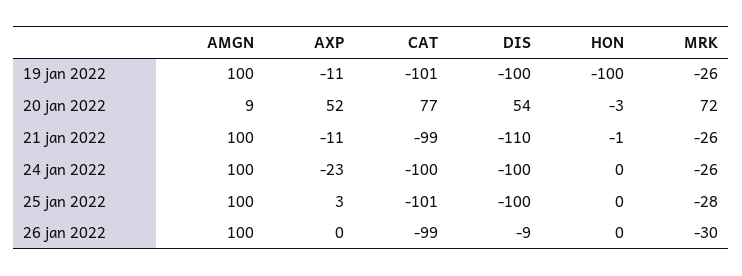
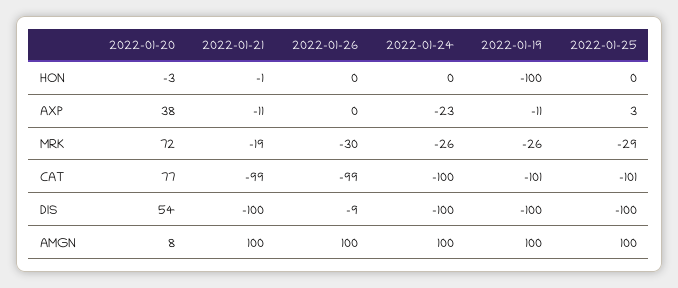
AMGN, 20 jan 2022: 9 -> 8
AXP, 20 jan 2022: 52 -> 38
DIS, 21 jan 2022: -110 -> -100
MRK, 21 jan 2022: -26 -> -19
MRK, 25 jan 2022: -28 -> -29

